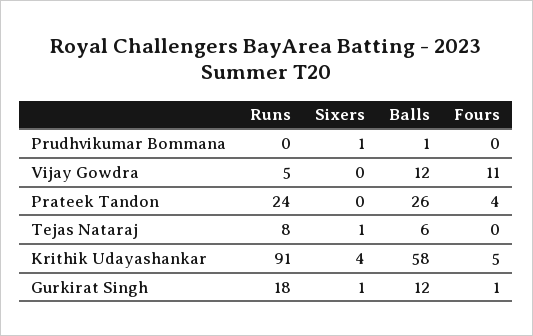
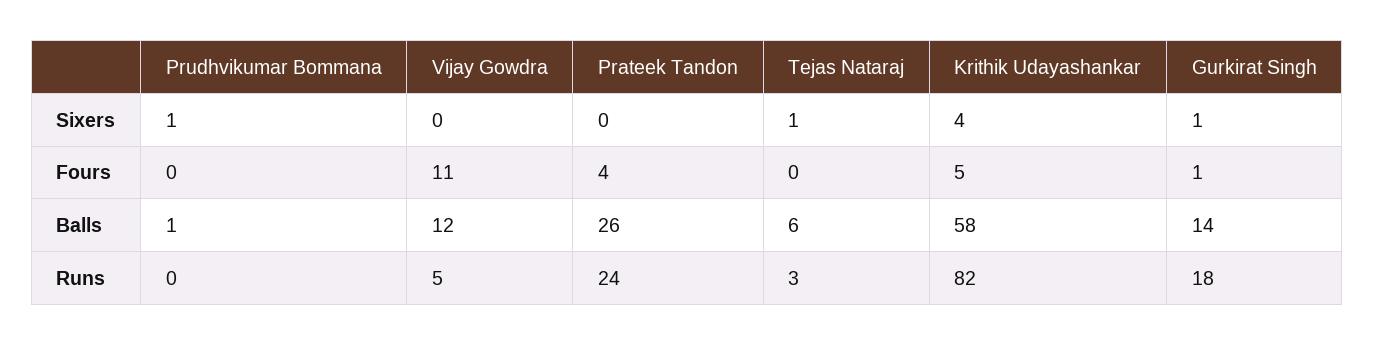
Runs, Tejas Nataraj: 8 -> 3
Runs, Krithik Udayashankar: 91 -> 82
Balls, Gurkirat Singh: 12 -> 14

